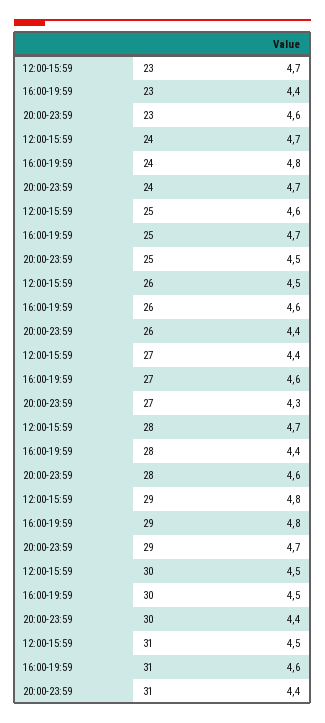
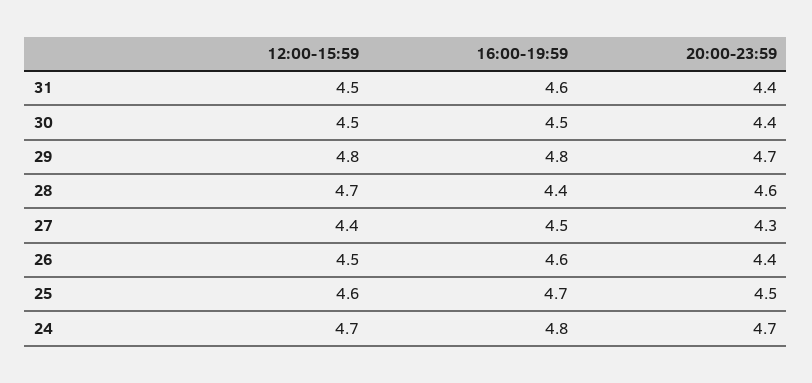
12:00-15:59, 23: 4.7 -> none
16:00-19:59, 23: 4.4 -> none
20:00-23:59, 23: 4.6 -> none
16:00-19:59, 27: 4.6 -> 4.5

